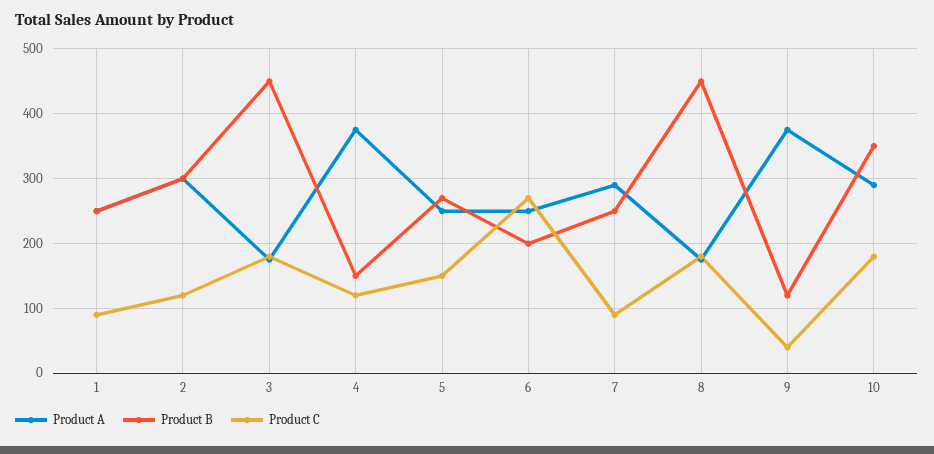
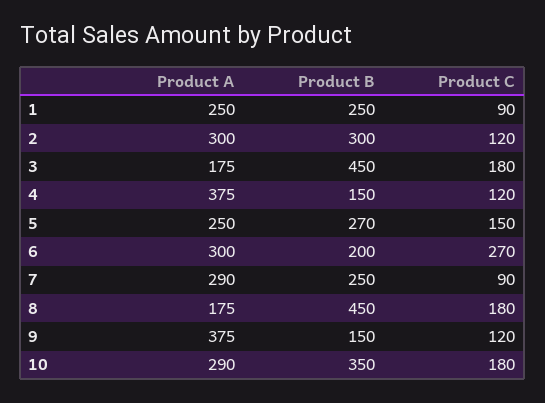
Product A, 6: 250 -> 300
Product B, 9: 120 -> 150
Product C, 9: 40 -> 120

